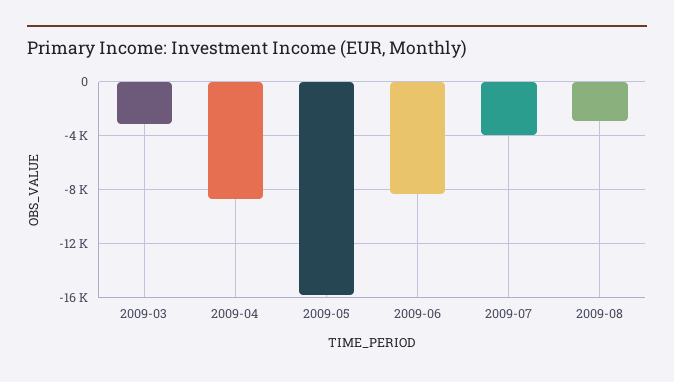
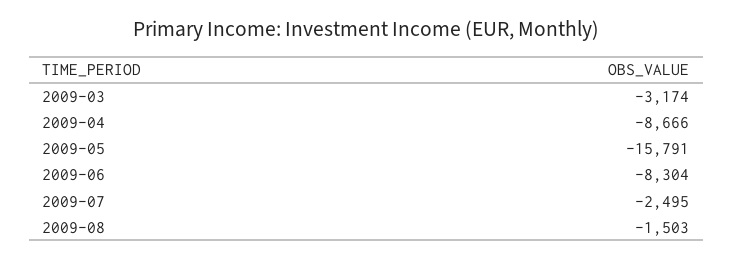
2009-07: -4000 -> -2495
2009-08: -3000 -> -1503

